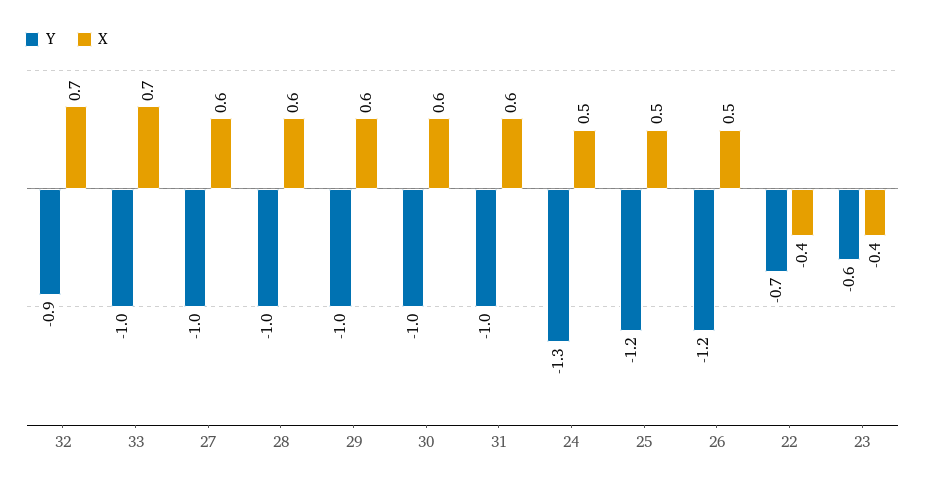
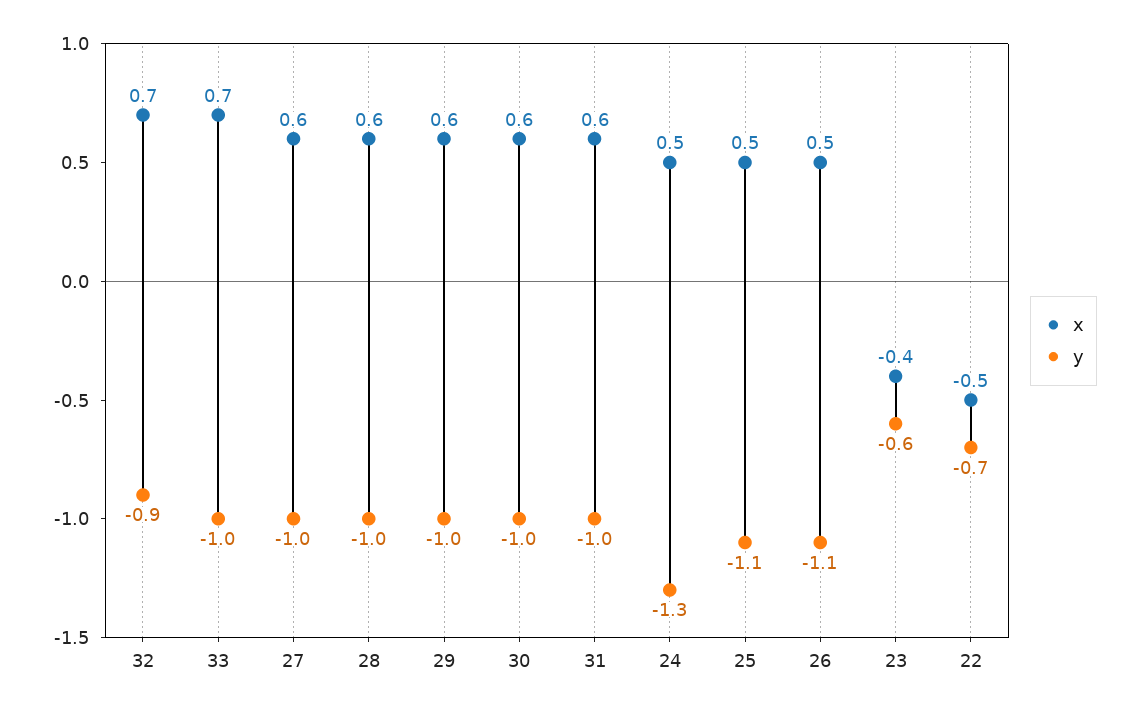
Y, 25: -1.2 -> -1.1
Y, 26: -1.2 -> -1.1
X, 22: -0.4 -> -0.5

